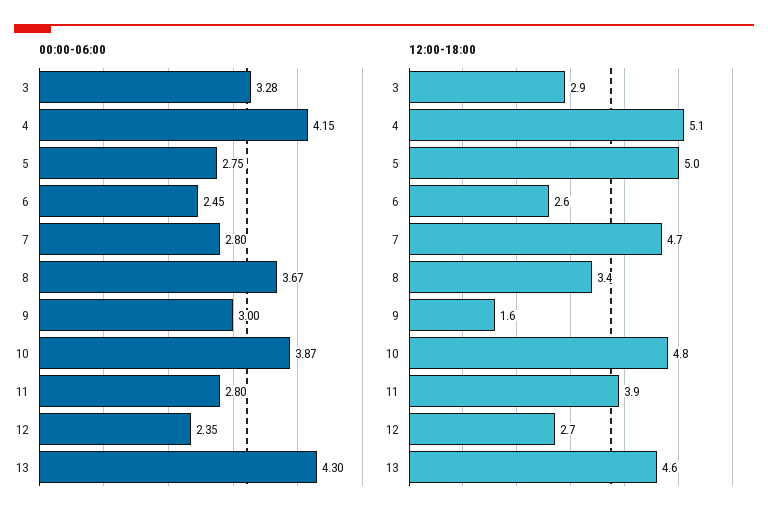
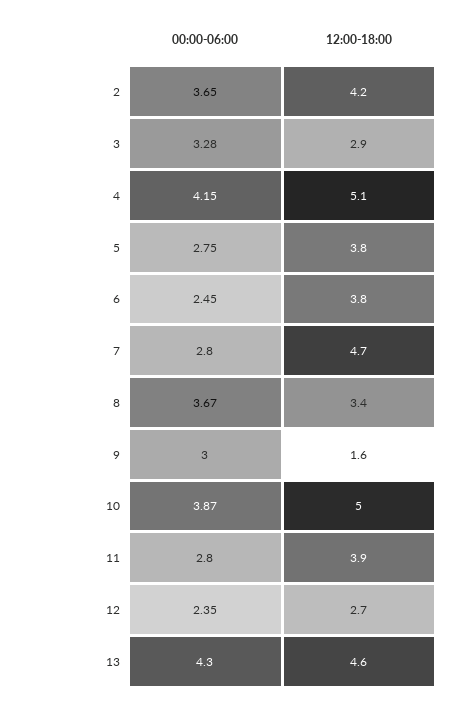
12:00-18:00, 5: 5 -> 3.8
12:00-18:00, 6: 2.6 -> 3.8
12:00-18:00, 10: 4.8 -> 5
00:00-06:00, 2: none -> 3.65
12:00-18:00, 2: none -> 4.2

